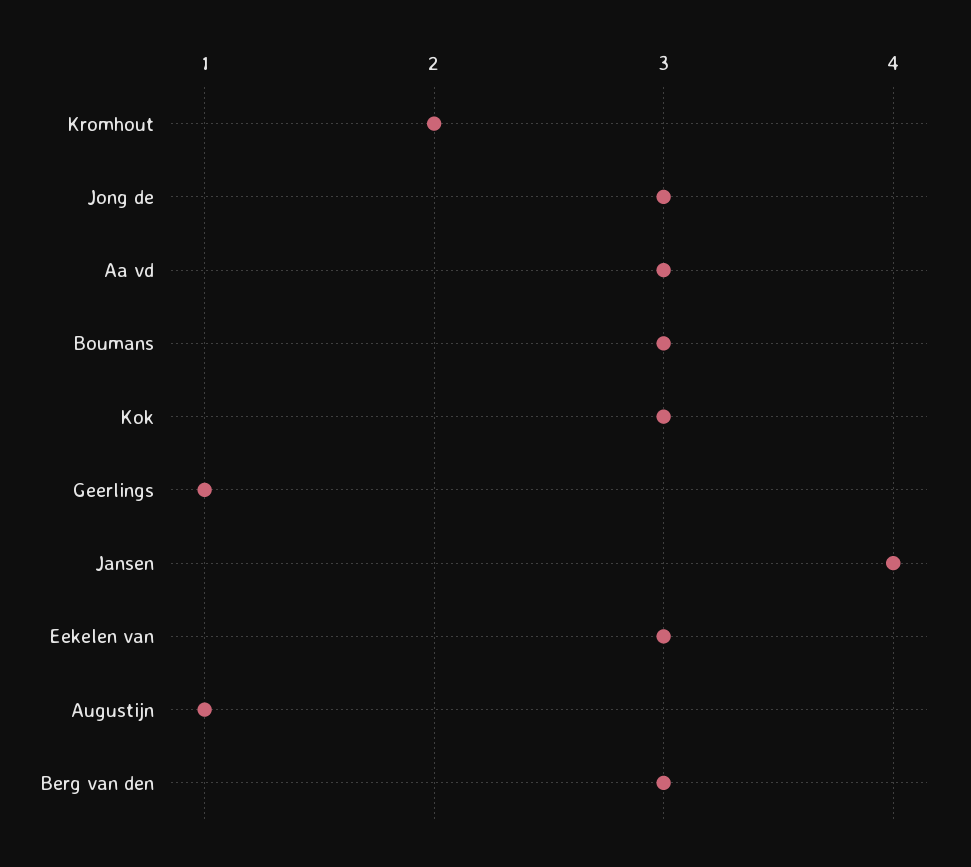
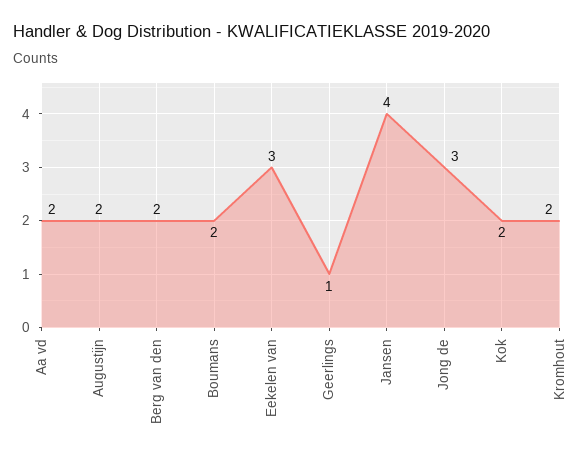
Aa vd: 3 -> 2
Boumans: 3 -> 2
Kok: 3 -> 2
Augustijn: 1 -> 2
Berg van den: 3 -> 2

